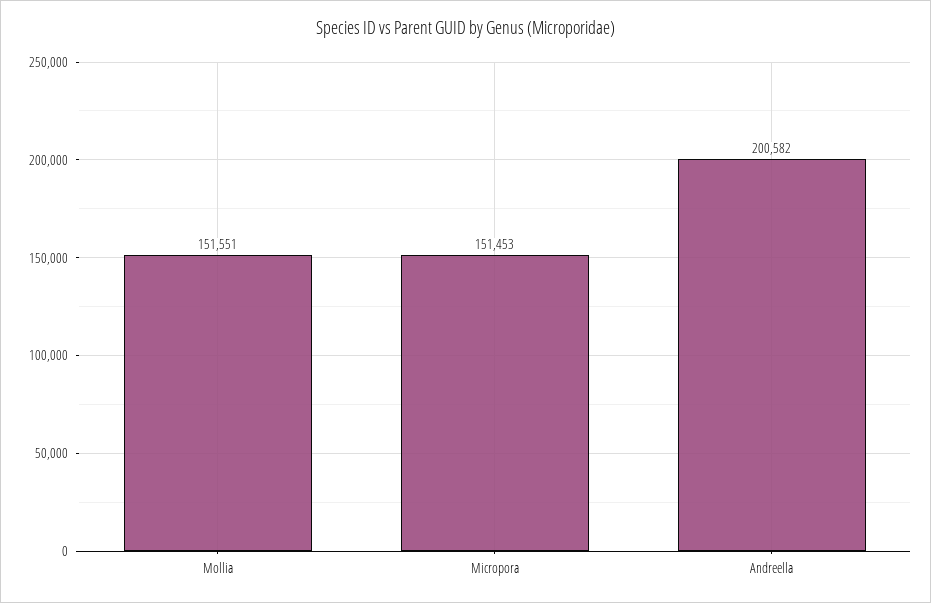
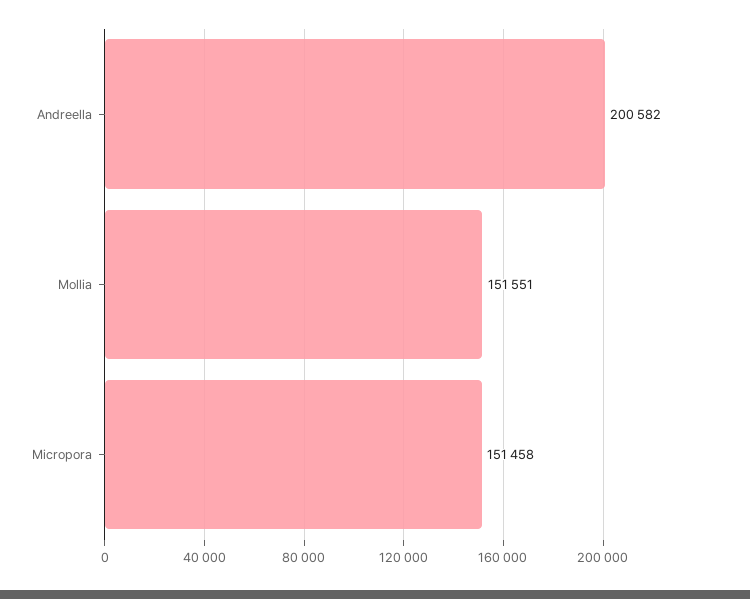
Micropora: 151453 -> 151458

